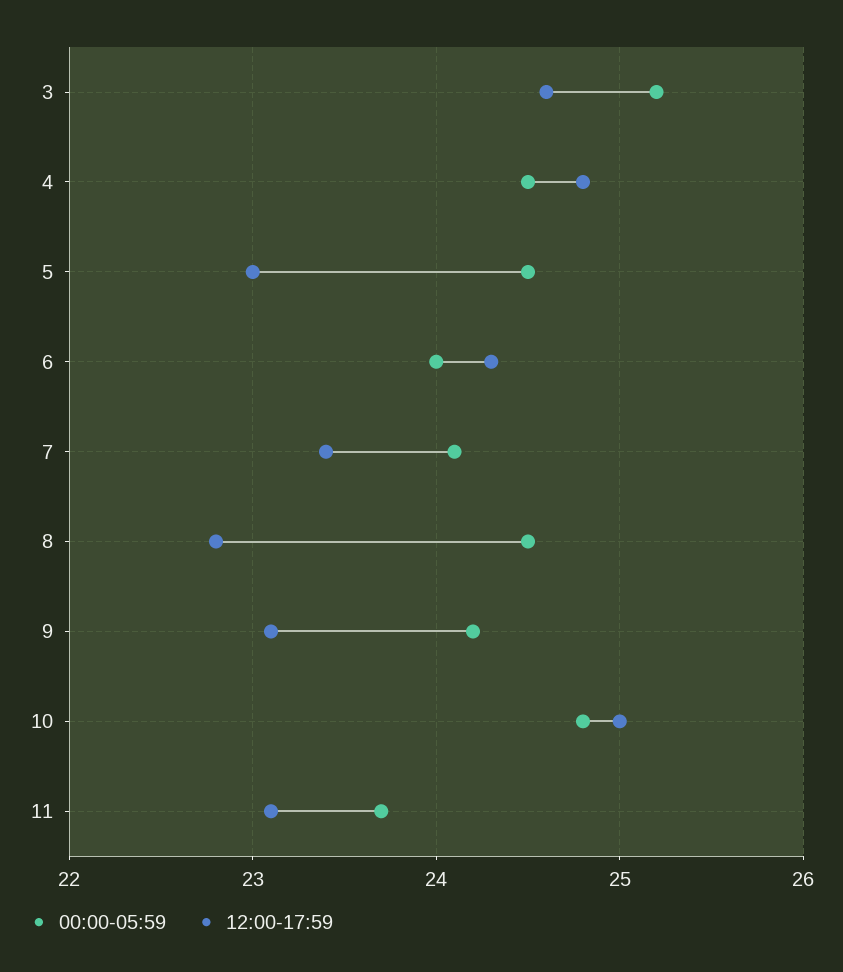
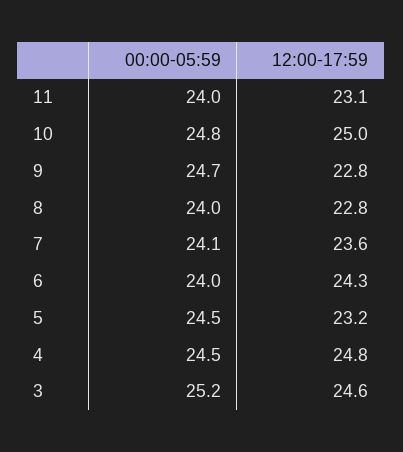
12:00-17:59, 5: 23 -> 23.2
12:00-17:59, 7: 23.4 -> 23.6
00:00-05:59, 8: 24.5 -> 24
00:00-05:59, 9: 24.2 -> 24.7
12:00-17:59, 9: 23.1 -> 22.8
00:00-05:59, 11: 23.7 -> 24

